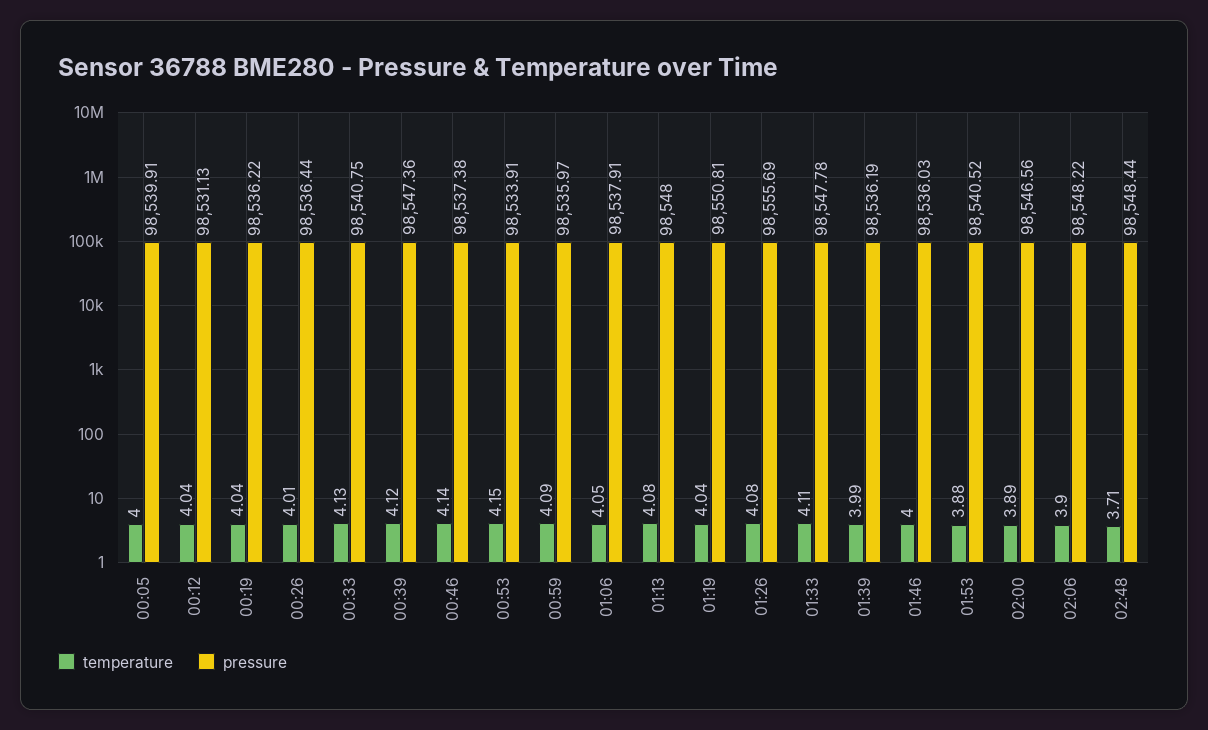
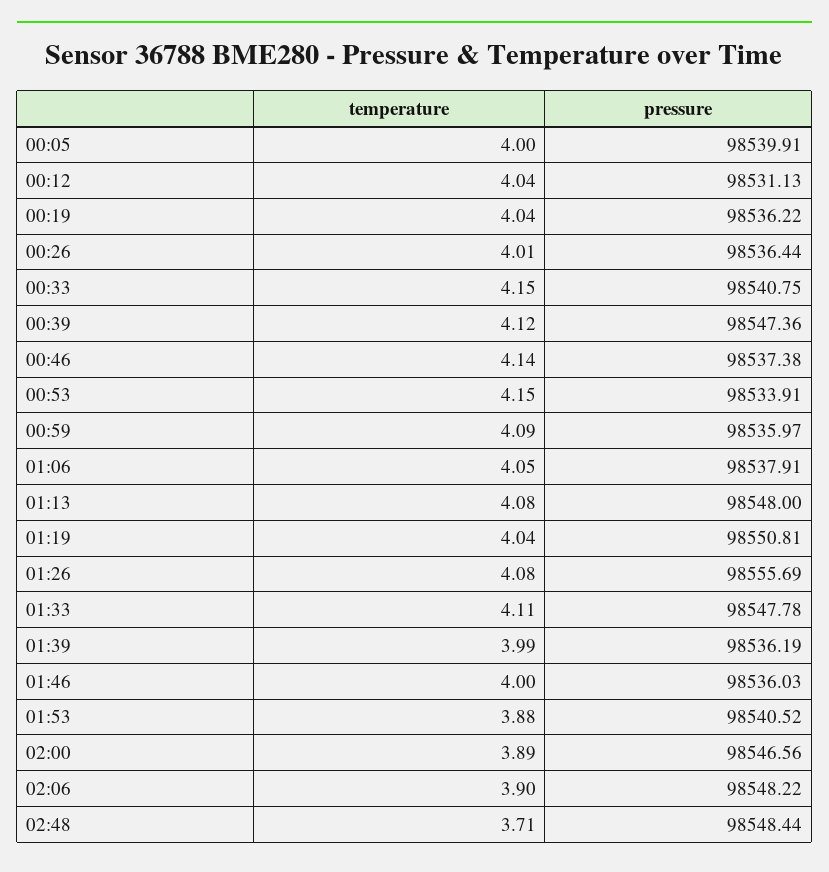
temperature, 00:33: 4.13 -> 4.15

